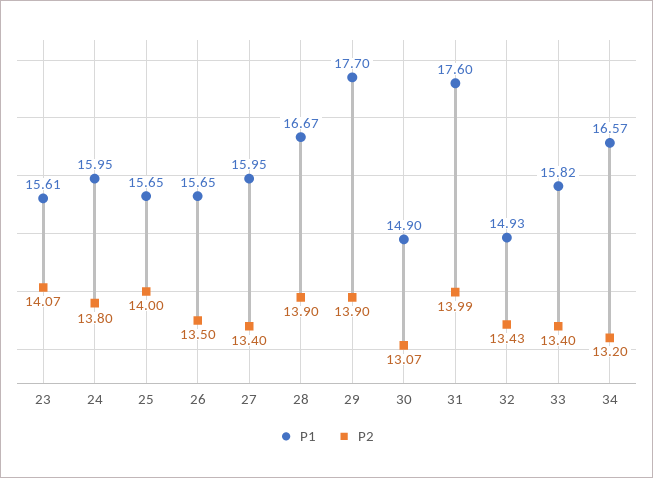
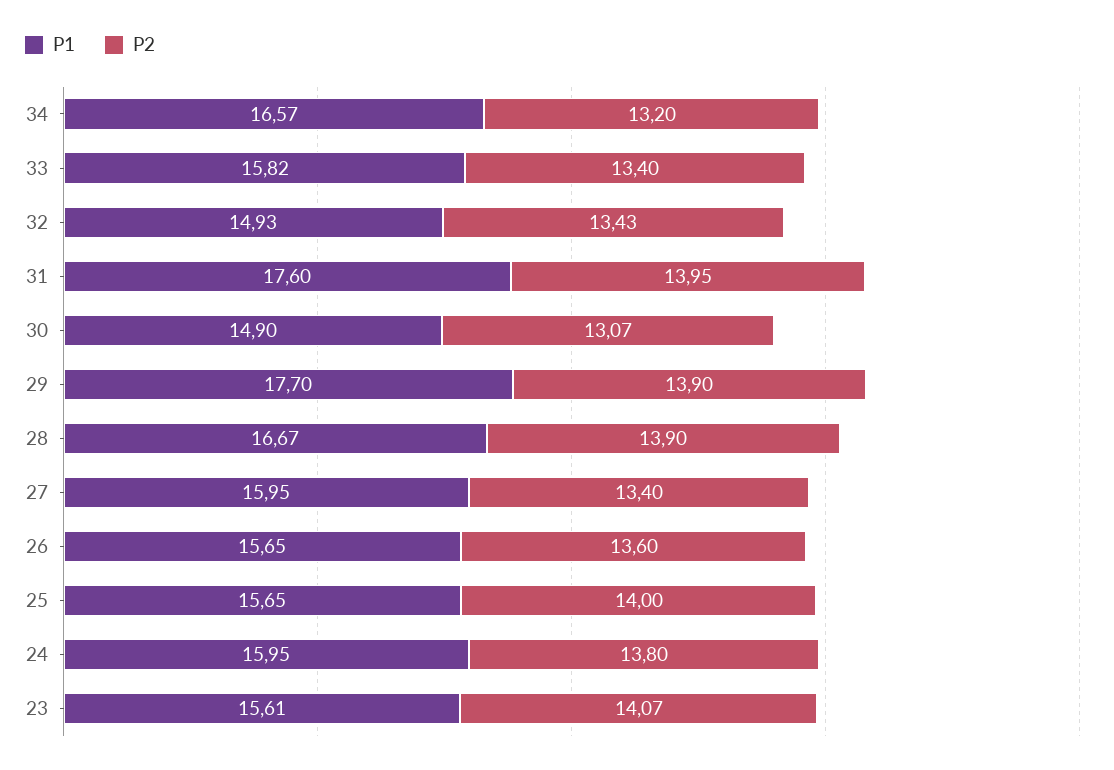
P2, 26: 13.5 -> 13.6
P2, 31: 13.99 -> 13.95

